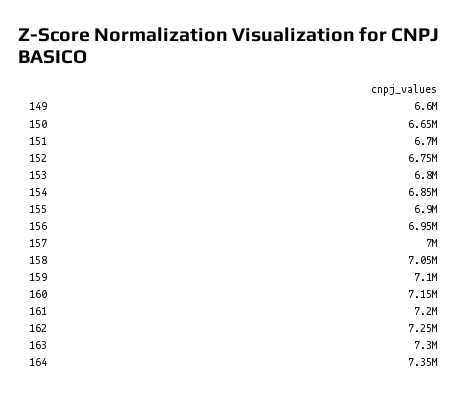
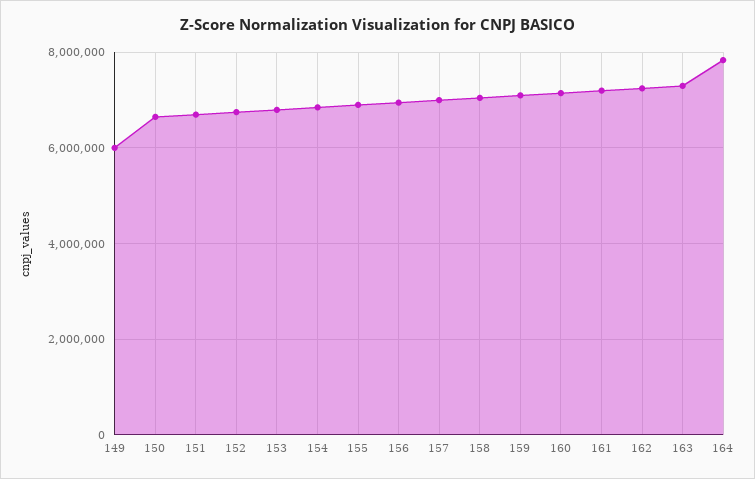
149: 6600000 -> 6000000
164: 7350000 -> 7800000

